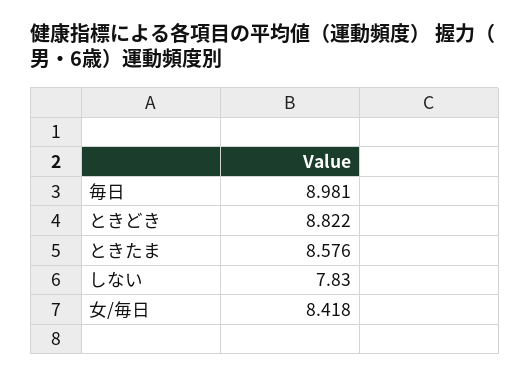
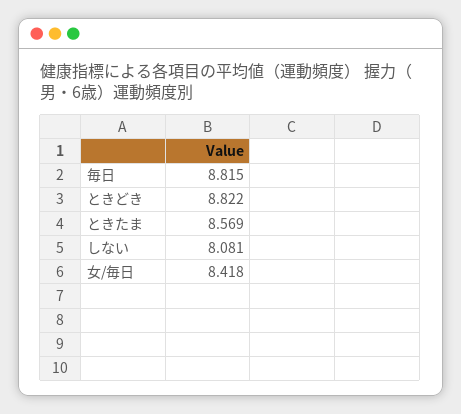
毎日: 8.981 -> 8.815
ときたま: 8.576 -> 8.569
しない: 7.83 -> 8.081

